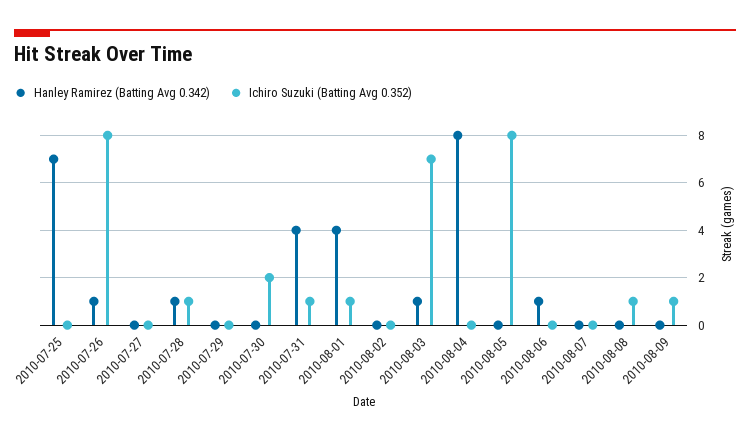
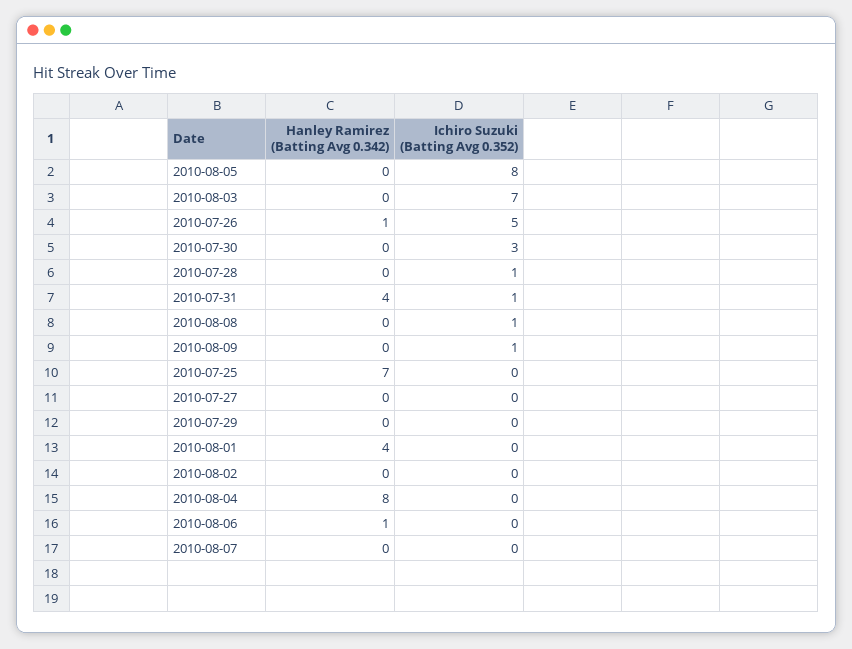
Ichiro Suzuki (Batting Avg 0.352), 2010-07-26: 8 -> 5
Hanley Ramirez (Batting Avg 0.342), 2010-07-28: 1 -> 0
Ichiro Suzuki (Batting Avg 0.352), 2010-07-30: 2 -> 3
Ichiro Suzuki (Batting Avg 0.352), 2010-08-01: 1 -> 0
Hanley Ramirez (Batting Avg 0.342), 2010-08-03: 1 -> 0

